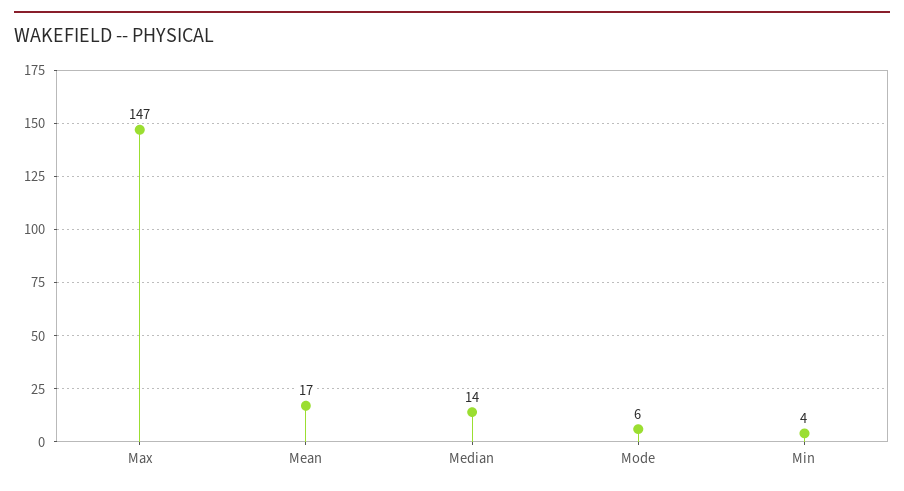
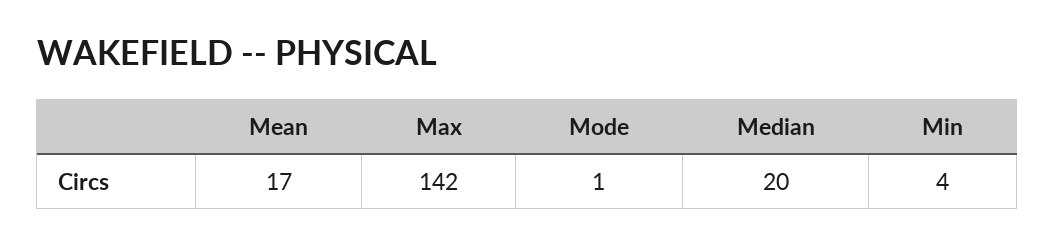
Max: 147 -> 142
Median: 14 -> 20
Mode: 6 -> 1

